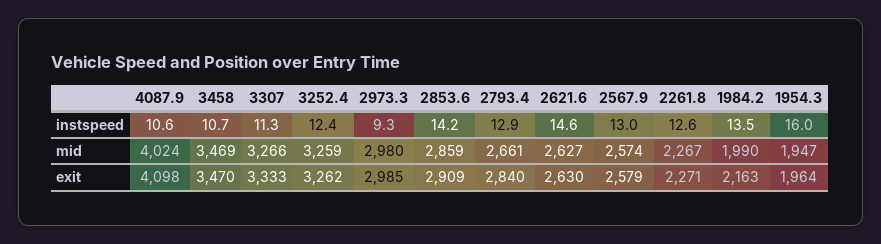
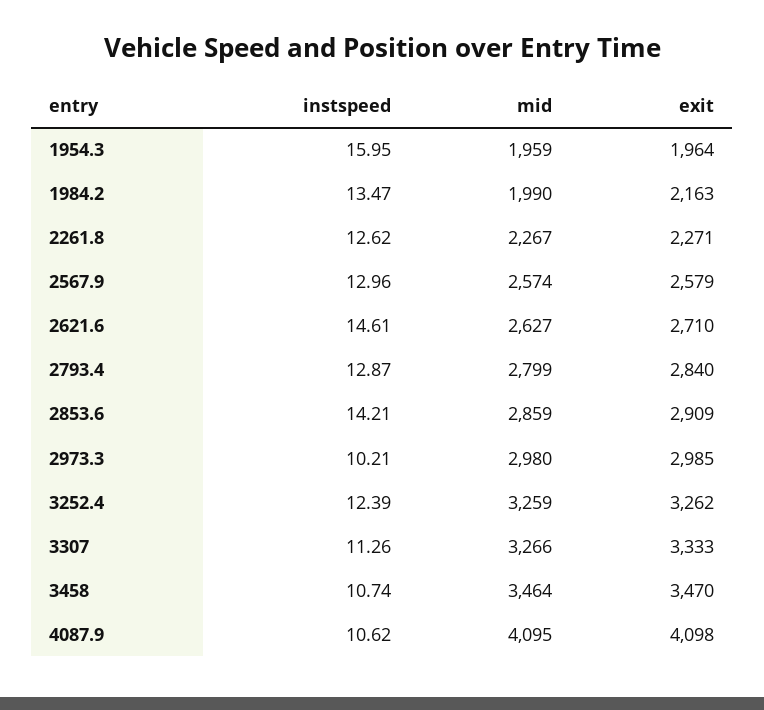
2973.3, instspeed: 9.3 -> 10.21
4087.9, mid: 4024 -> 4095
3458, mid: 3469 -> 3464
2793.4, mid: 2661 -> 2799
1954.3, mid: 1947 -> 1959
2621.6, exit: 2630 -> 2710

